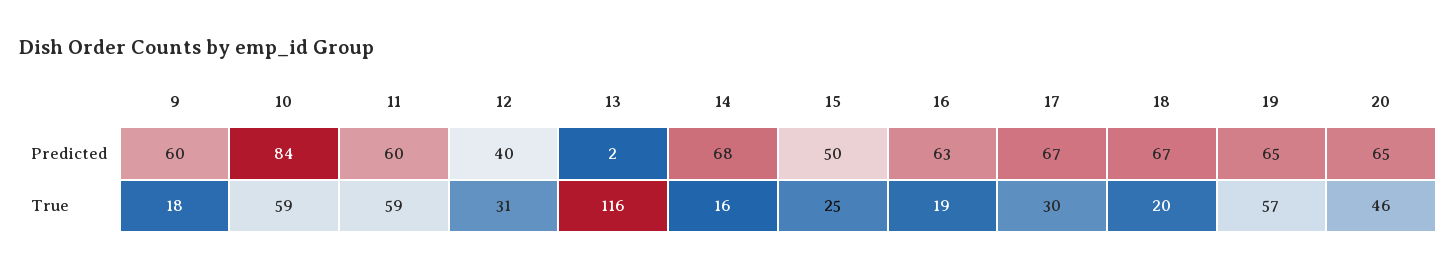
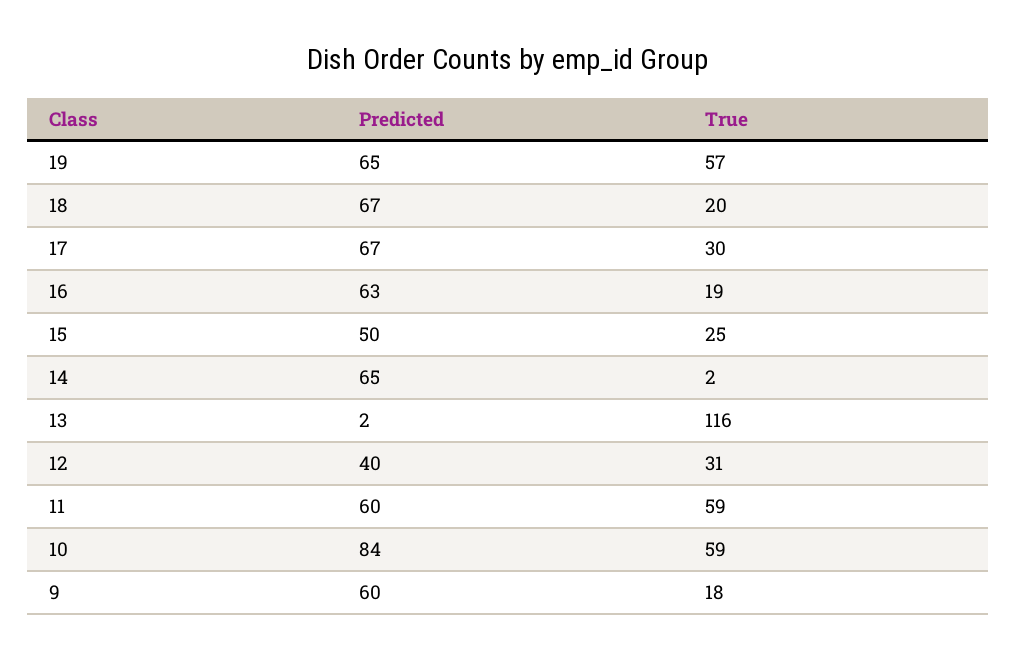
14, Predicted: 68 -> 65
20, Predicted: 65 -> none
14, True: 16 -> 2
20, True: 46 -> none

